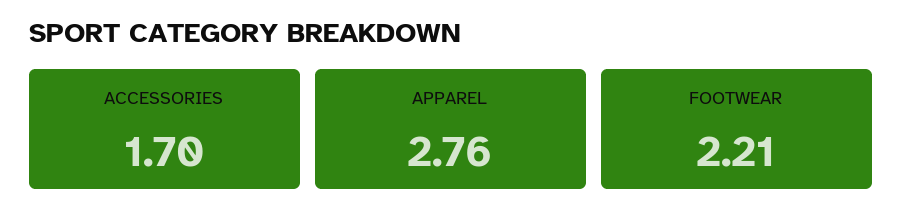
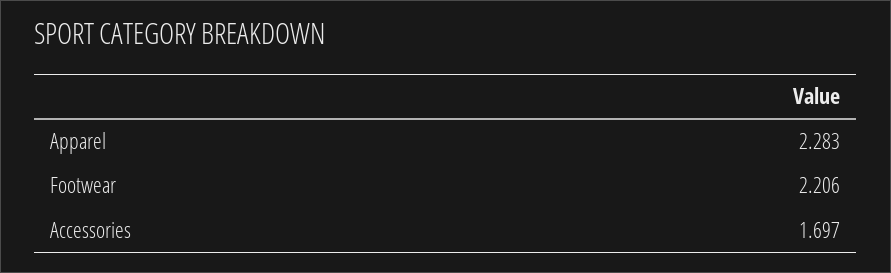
APPAREL: 2.76 -> 2.283

